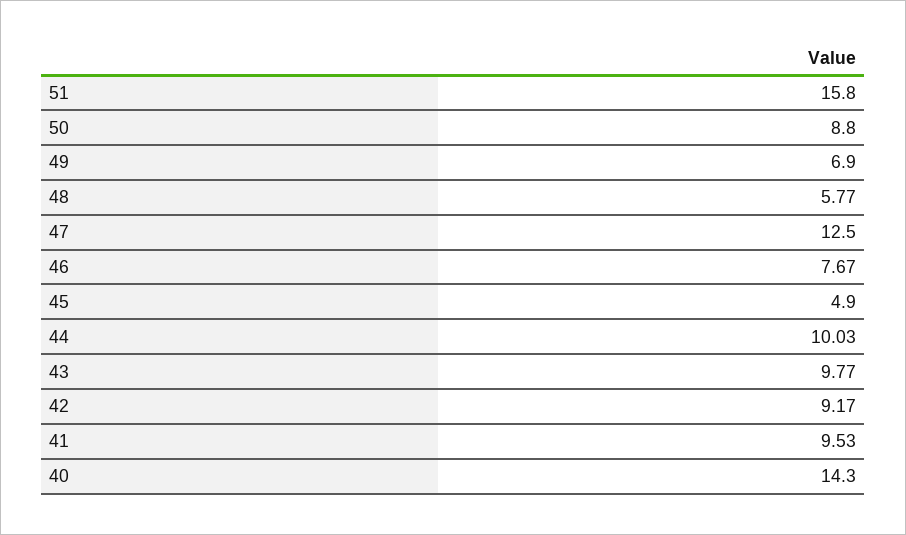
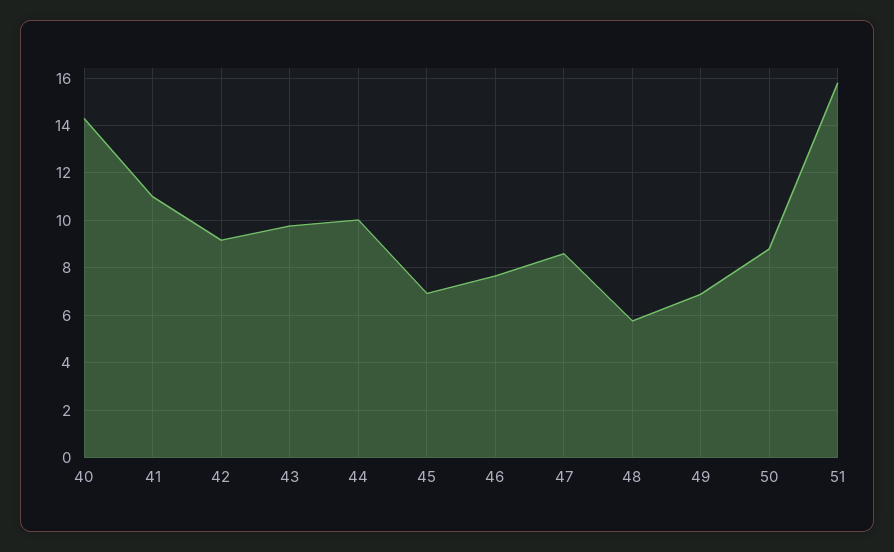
47: 12.5 -> 8.5
45: 4.9 -> 7
41: 9.53 -> 11

